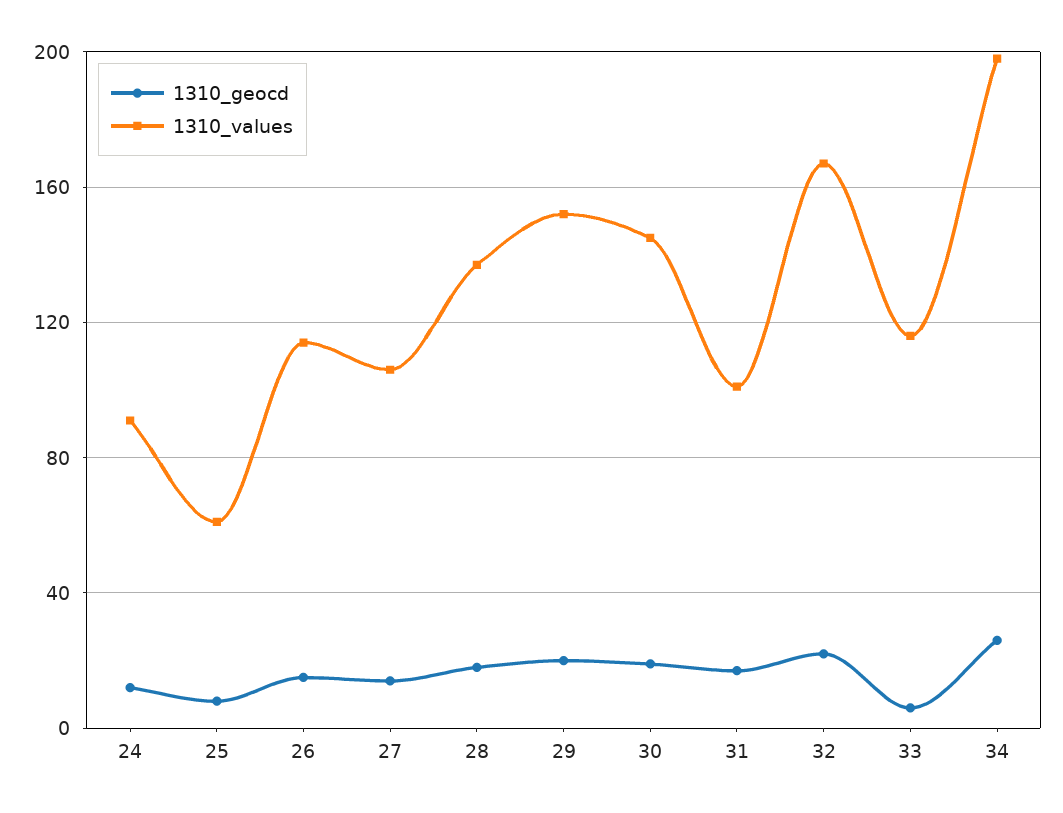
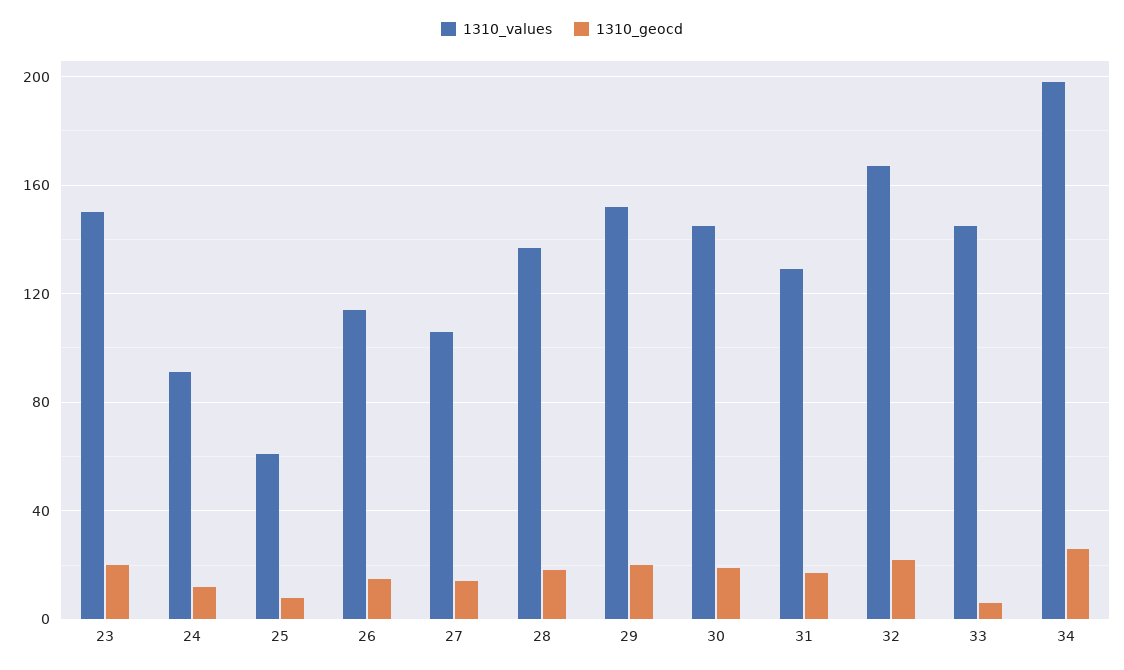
1310_values, 31: 100 -> 130
1310_values, 33: 115 -> 145
1310_values, 23: none -> 150
1310_geocd, 23: none -> 20

